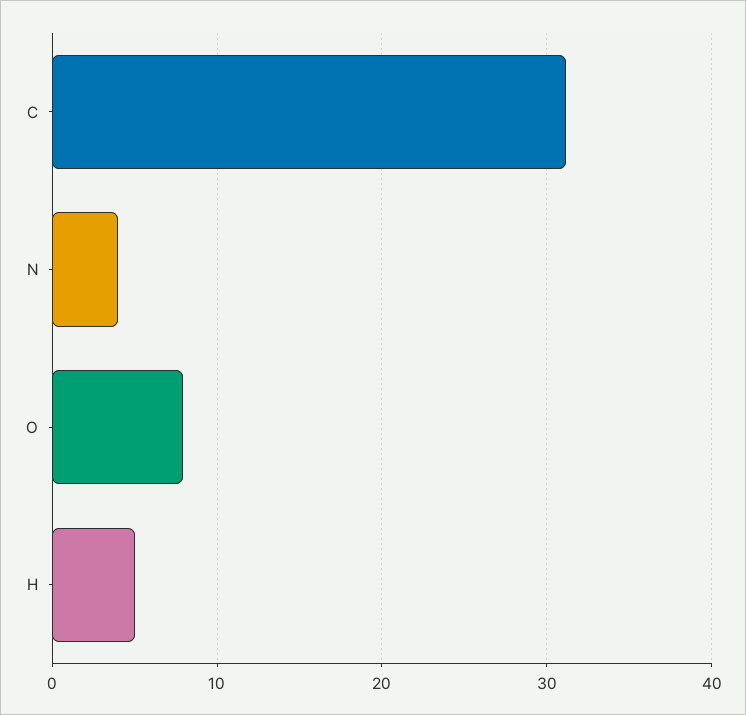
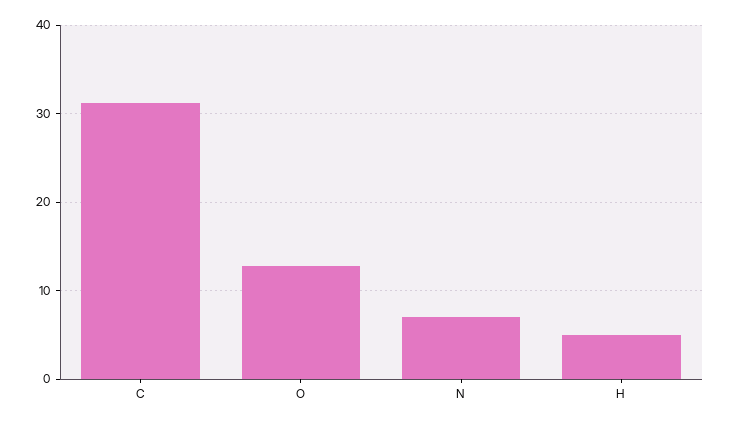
N: 4 -> 7
O: 8 -> 13

